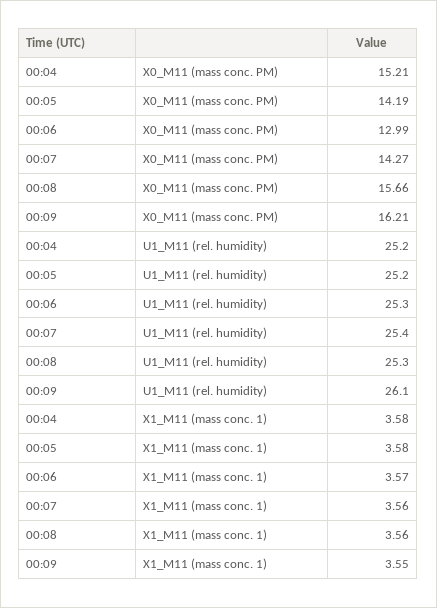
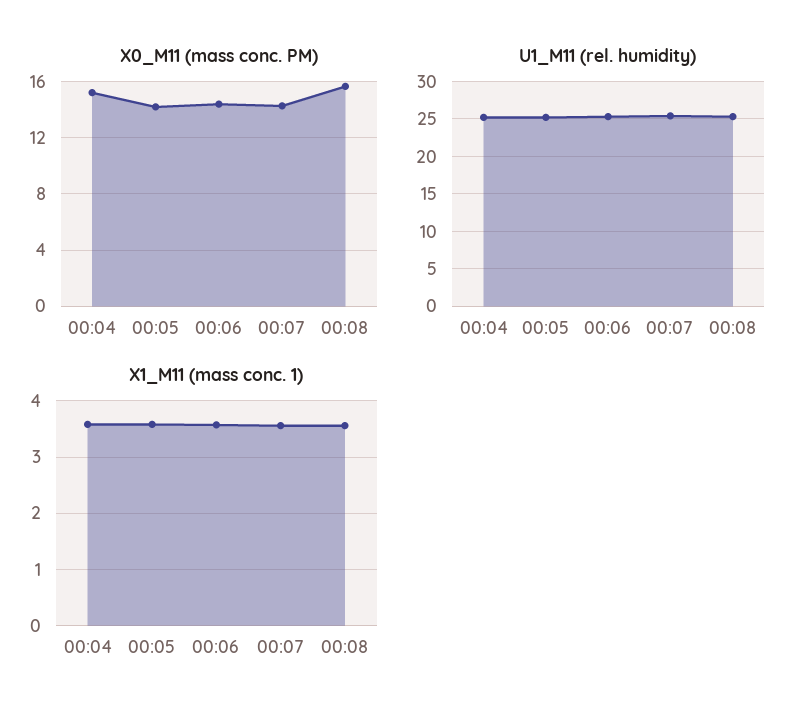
X0_M11 (mass conc. PM), 00:06: 12.99 -> 14.5
X0_M11 (mass conc. PM), 00:09: 16.21 -> none
U1_M11 (rel. humidity), 00:09: 26.1 -> none
X1_M11 (mass conc. 1), 00:09: 3.55 -> none

